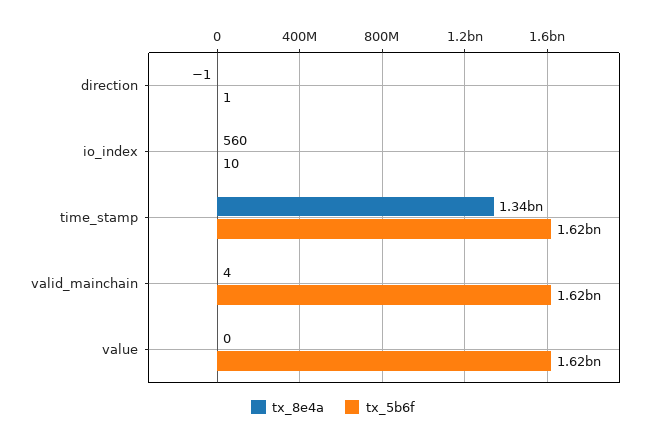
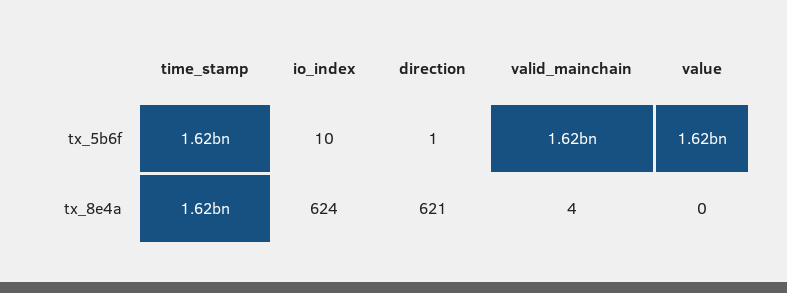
tx_8e4a, direction: -1 -> 621
tx_8e4a, io_index: 560 -> 624
tx_8e4a, time_stamp: 1340000000 -> 1620000000

